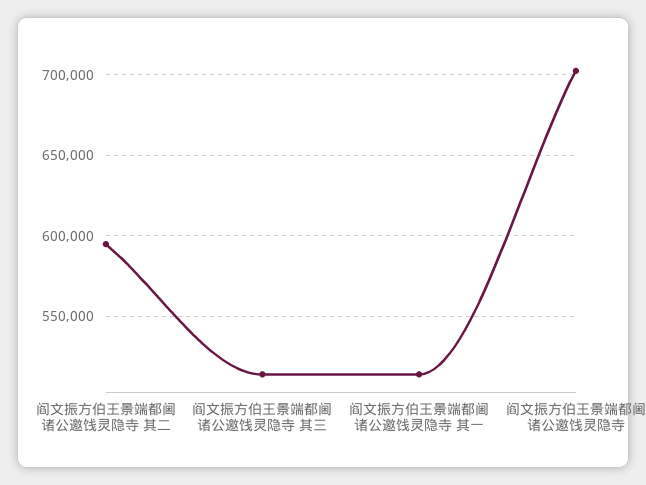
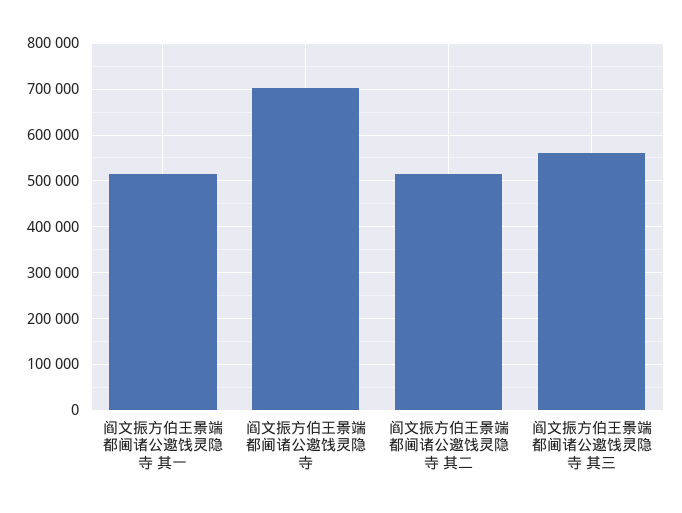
阎文振方伯王景端都阃诸公邀饯灵隐寺 其二: 595000 -> 520000
阎文振方伯王景端都阃诸公邀饯灵隐寺 其三: 515000 -> 560000

